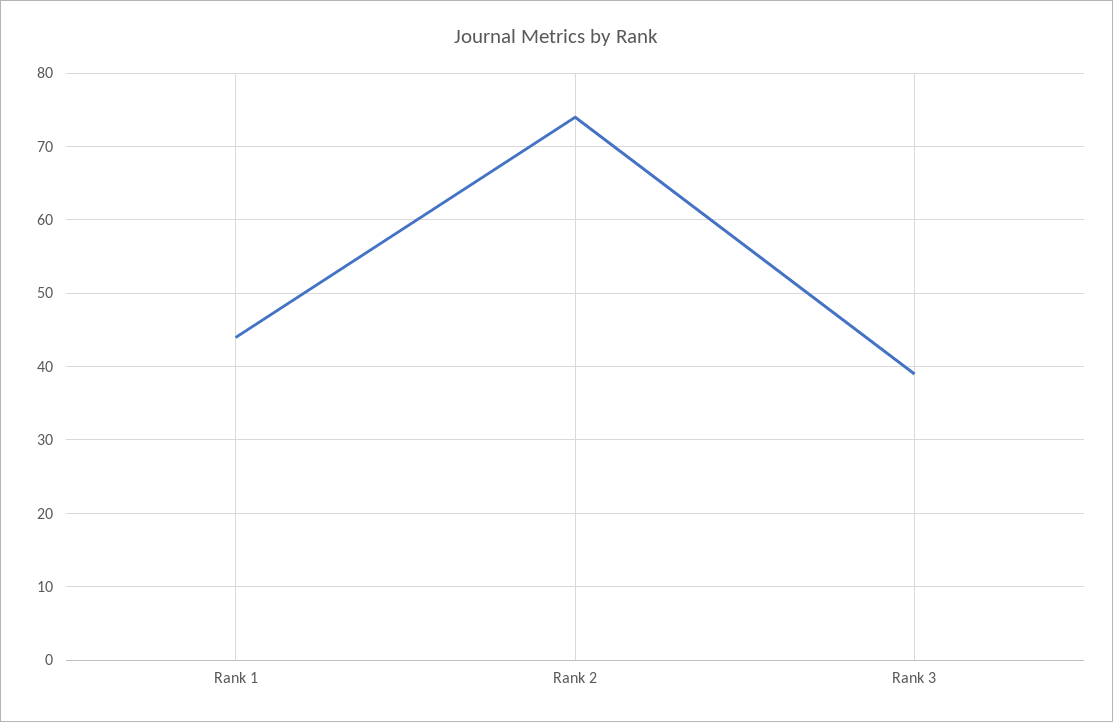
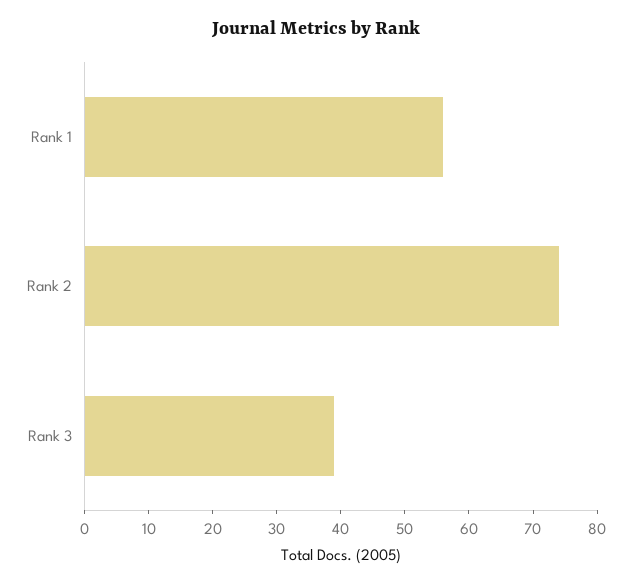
Rank 1: 44 -> 55

